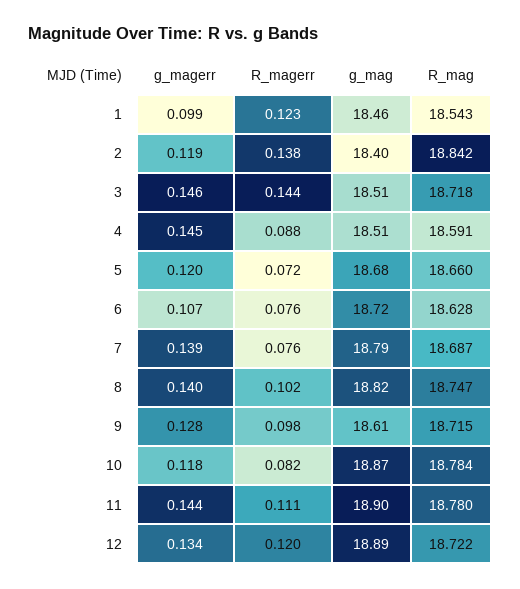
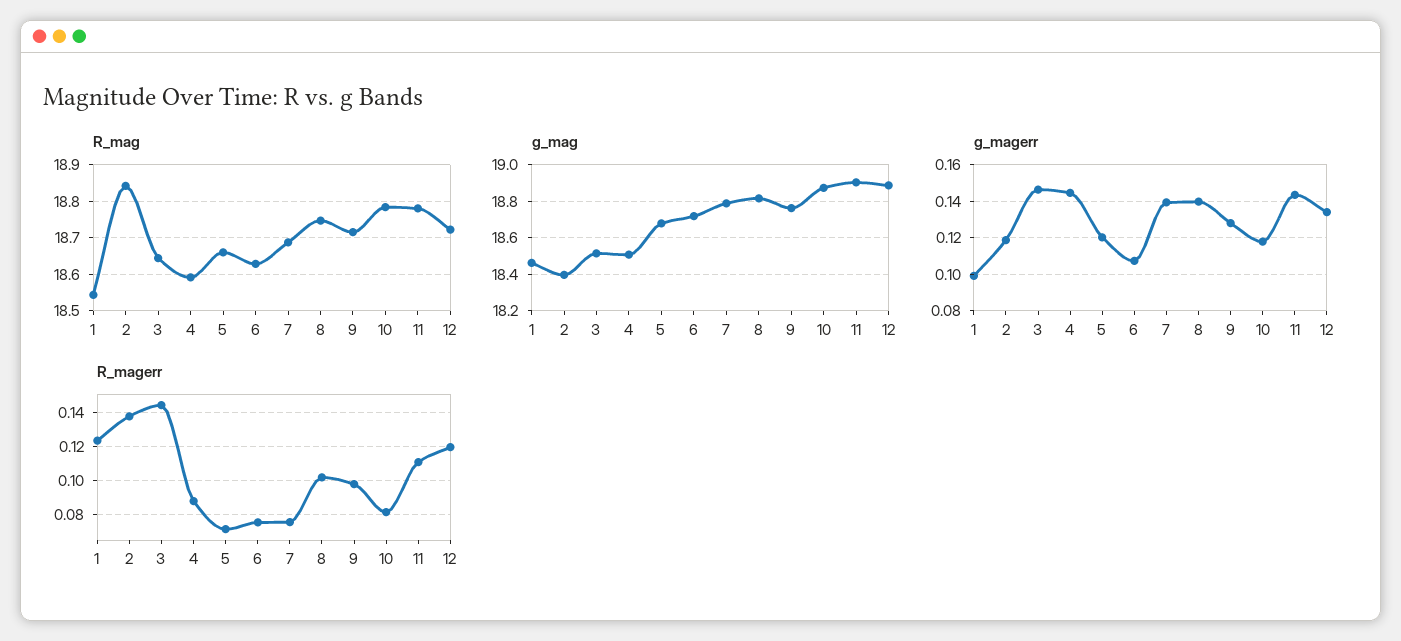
R_mag, 3: 18.718 -> 18.64
g_mag, 9: 18.61 -> 18.75

